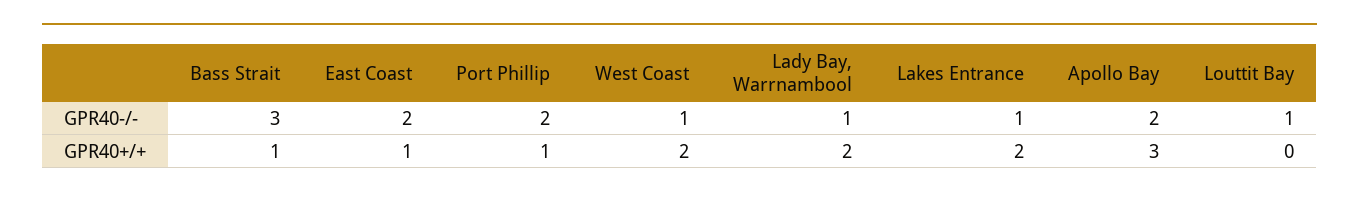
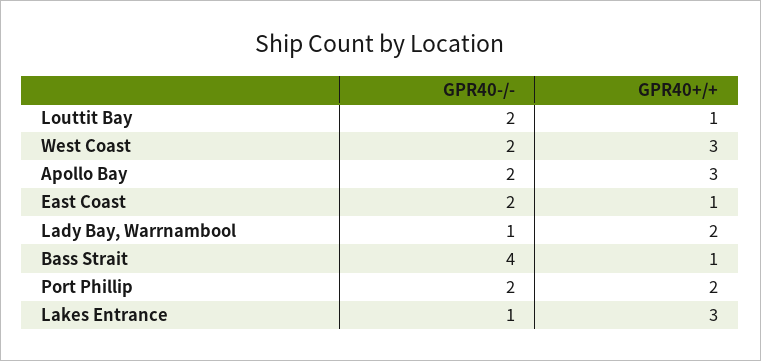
Bass Strait, GPR40-/-: 3 -> 4
West Coast, GPR40-/-: 1 -> 2
Louttit Bay, GPR40-/-: 1 -> 2
Port Phillip, GPR40+/+: 1 -> 2
West Coast, GPR40+/+: 2 -> 3
Lakes Entrance, GPR40+/+: 2 -> 3
Louttit Bay, GPR40+/+: 0 -> 1

